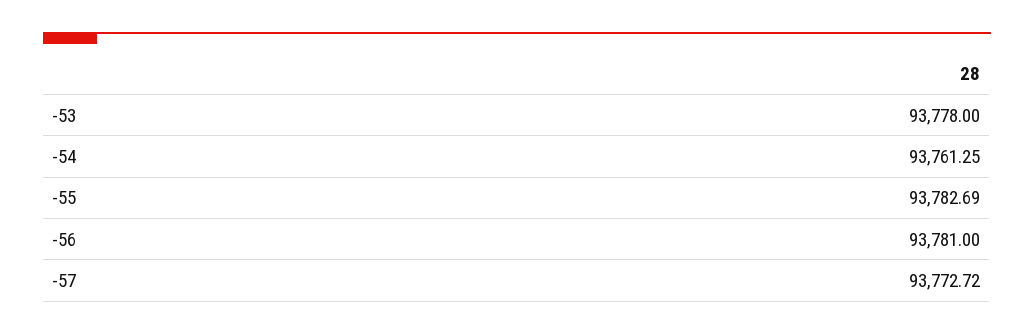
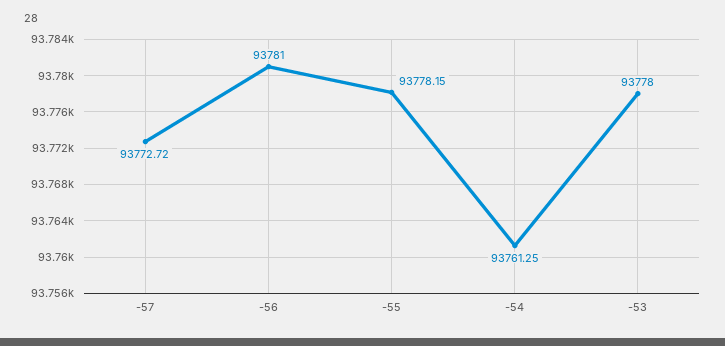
-55: 93782.69 -> 93778.15

